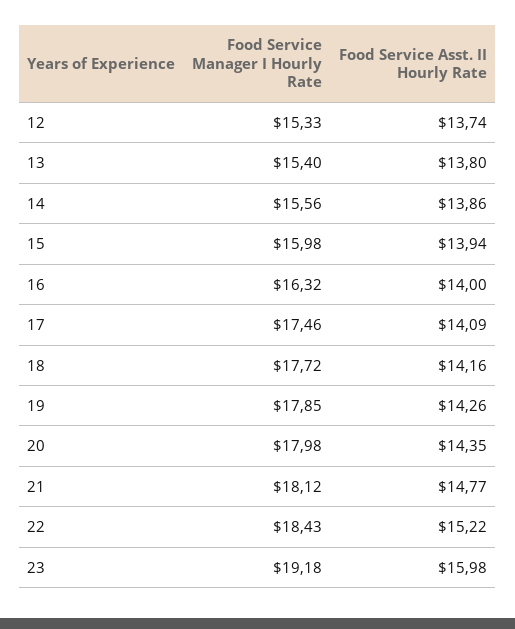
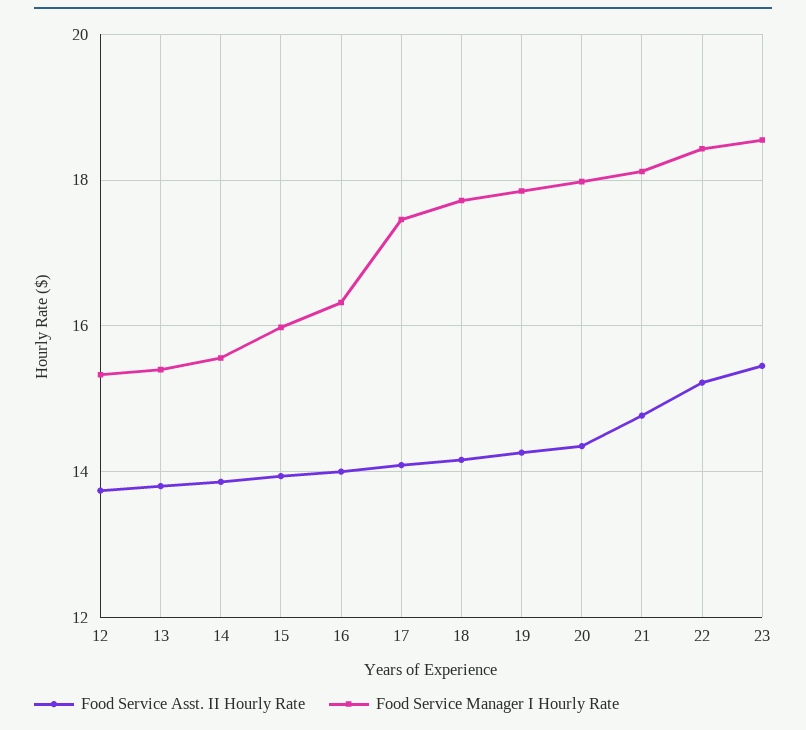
Food Service Manager I Hourly Rate, 23: 19.18 -> 18.6
Food Service Asst. II Hourly Rate, 23: 15.98 -> 15.4

